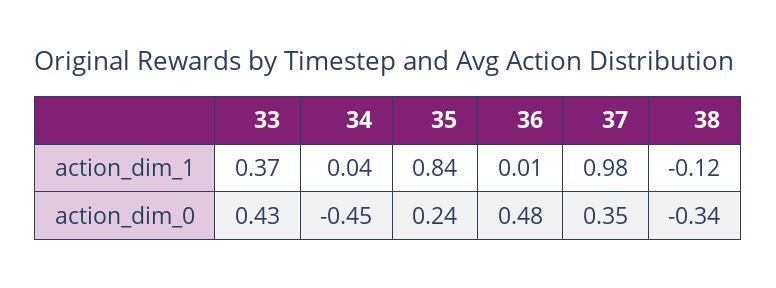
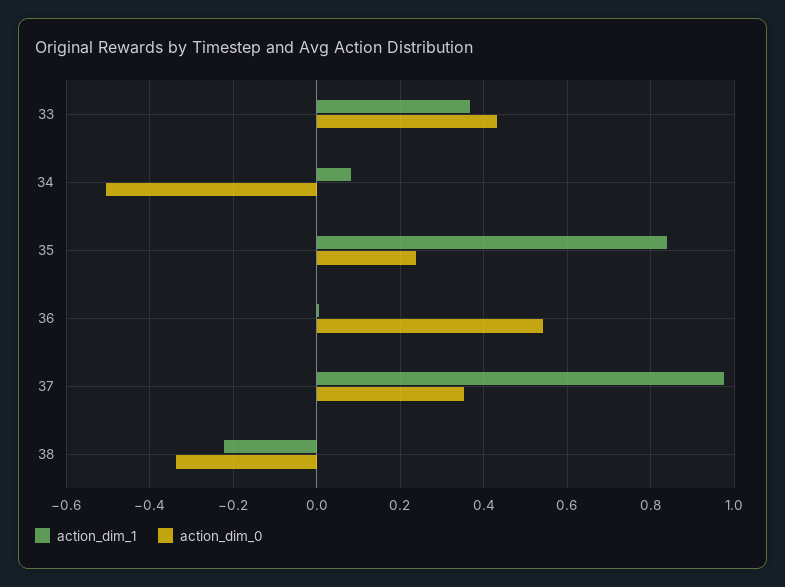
action_dim_1, 34: 0.04 -> 0.08
action_dim_1, 38: -0.12 -> -0.22
action_dim_0, 34: -0.45 -> -0.5
action_dim_0, 36: 0.48 -> 0.54

